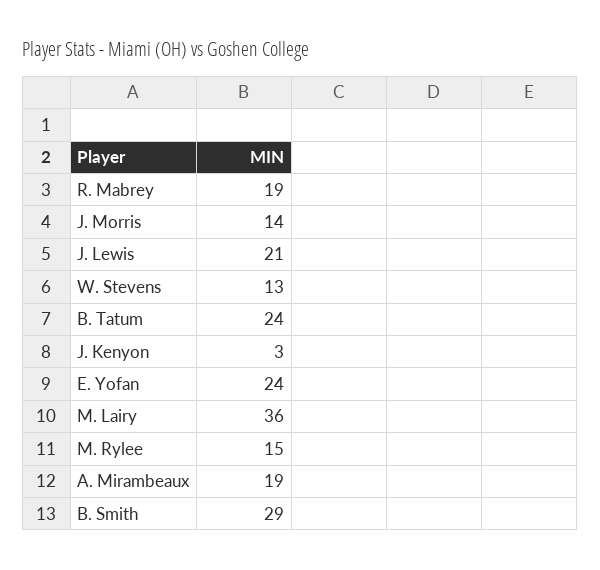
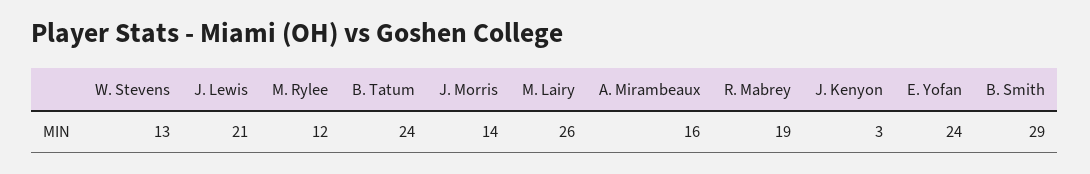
M. Lairy: 36 -> 26
M. Rylee: 15 -> 12
A. Mirambeaux: 19 -> 16

